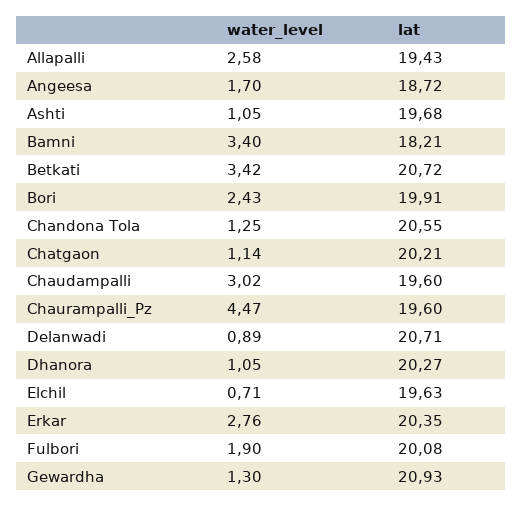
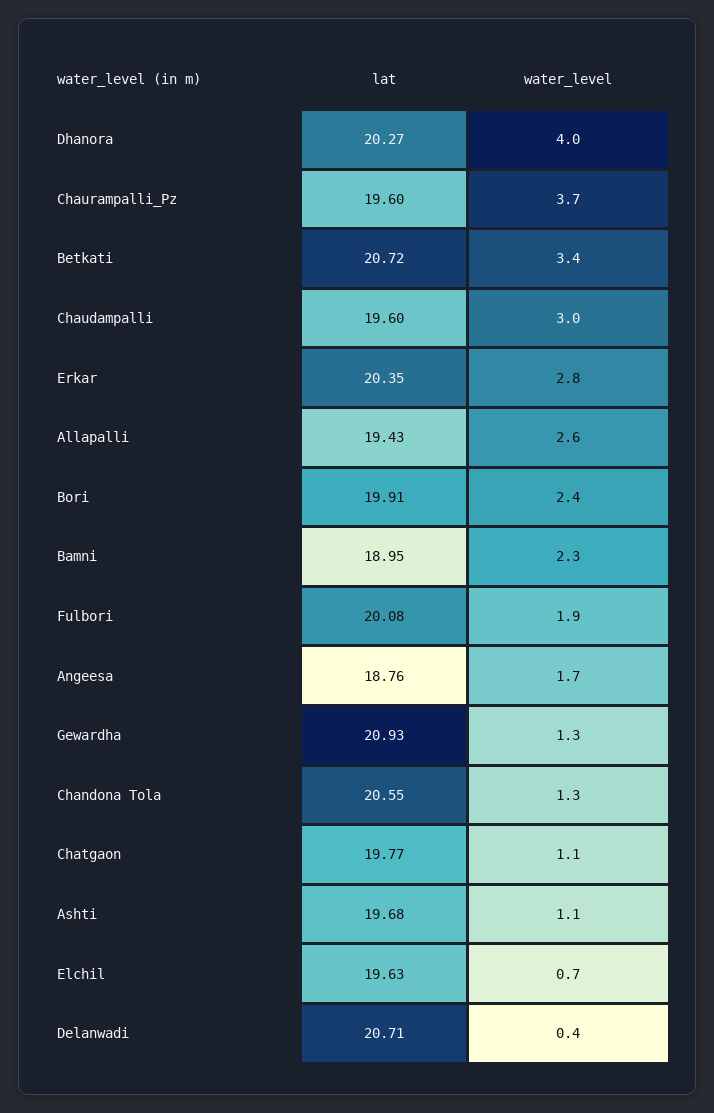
lat, Angeesa: 18.72 -> 18.76
water_level, Bamni: 3.4 -> 2.3
lat, Bamni: 18.21 -> 18.95
lat, Chatgaon: 20.21 -> 19.77
water_level, Chaurampalli_Pz: 4.47 -> 3.7
water_level, Delanwadi: 0.89 -> 0.4
water_level, Dhanora: 1.05 -> 4

